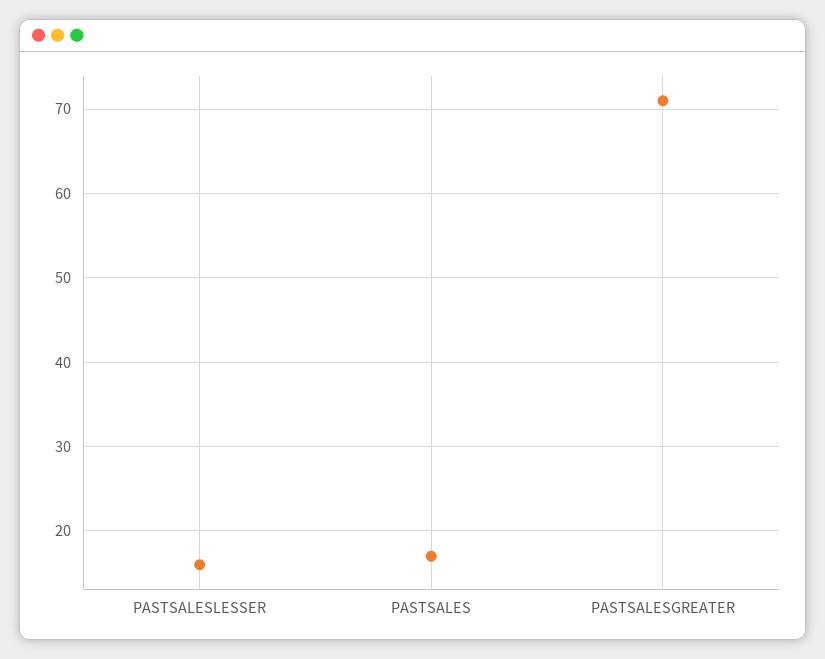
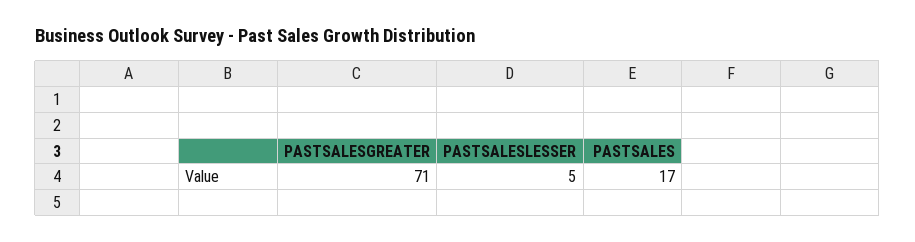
PASTSALESLESSER: 16 -> 5

